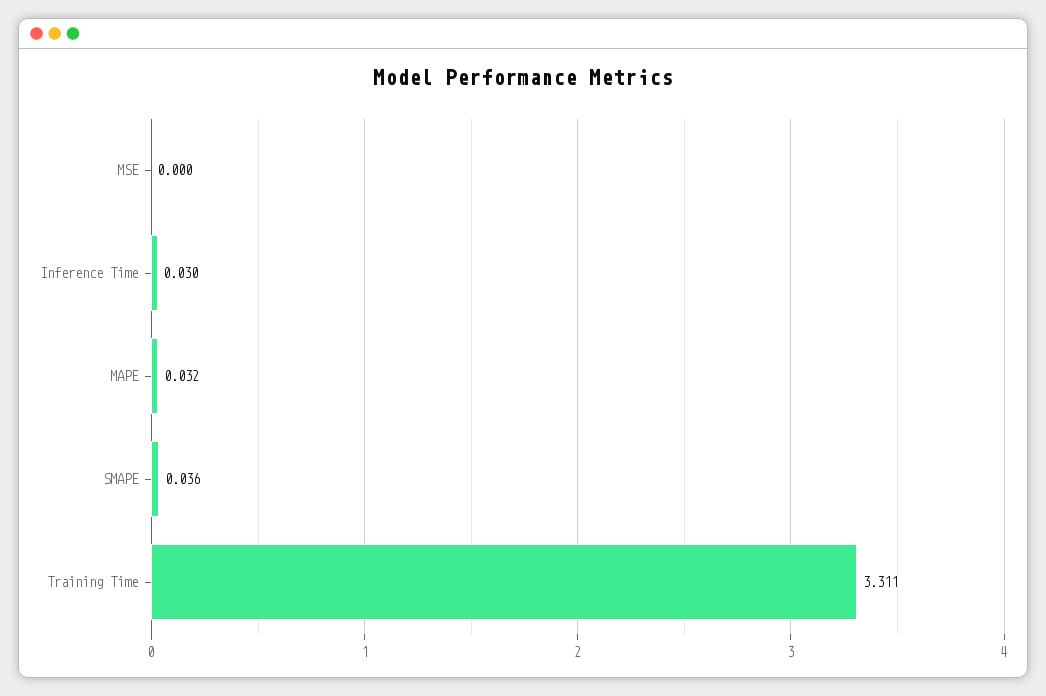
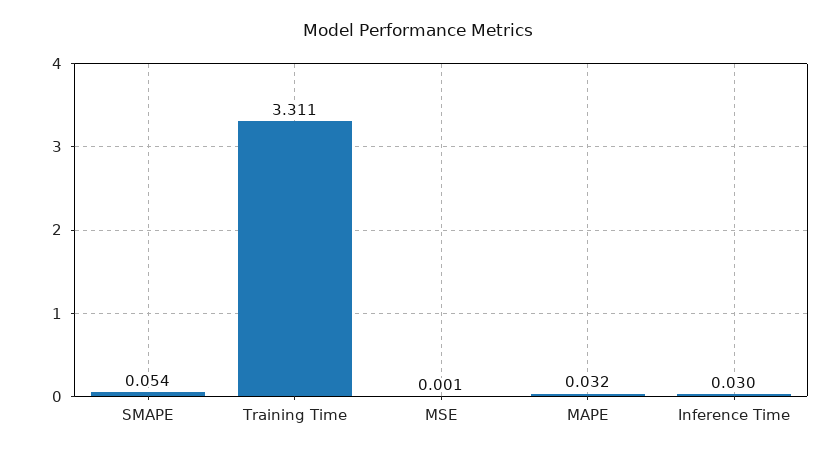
MSE: 0 -> 0.001
SMAPE: 0.036 -> 0.054

